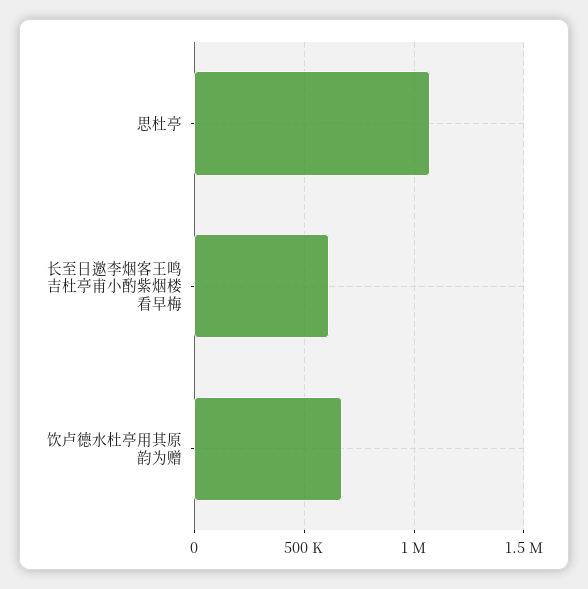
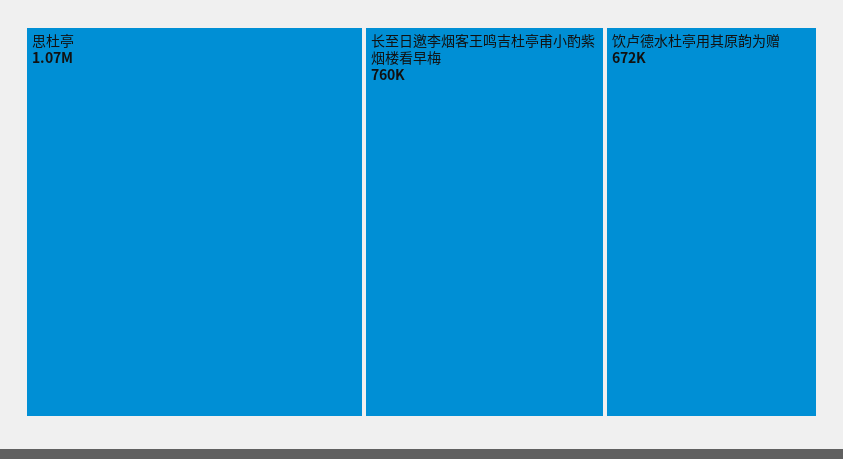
长至日邀李烟客王鸣吉杜亭甫小酌紫烟楼看早梅: 600000 -> 760000

